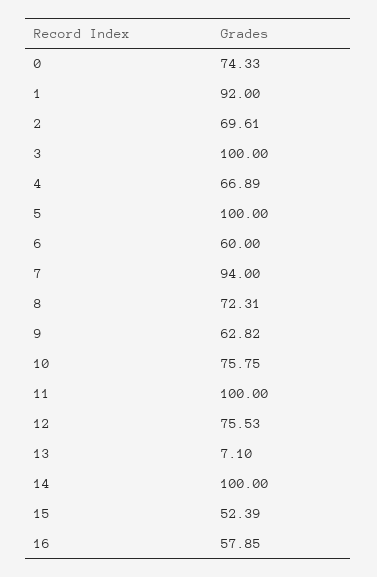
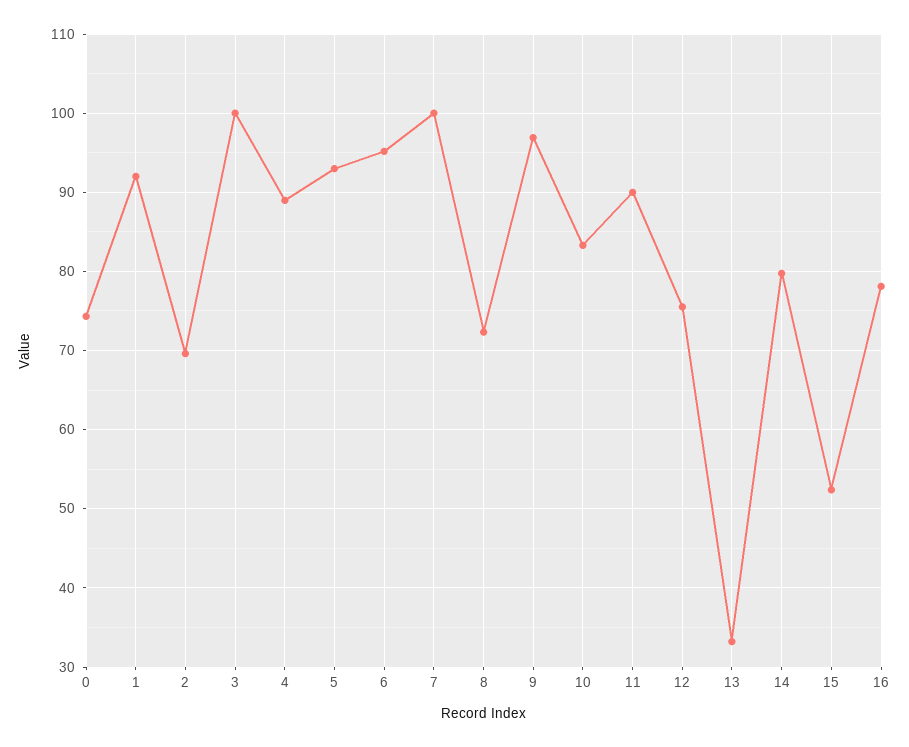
4: 66.89 -> 89
5: 100 -> 93
6: 60 -> 95
7: 94 -> 100
9: 62.82 -> 97
10: 75.75 -> 83
11: 100 -> 90
13: 7.1 -> 33
14: 100 -> 80
16: 57.85 -> 78

